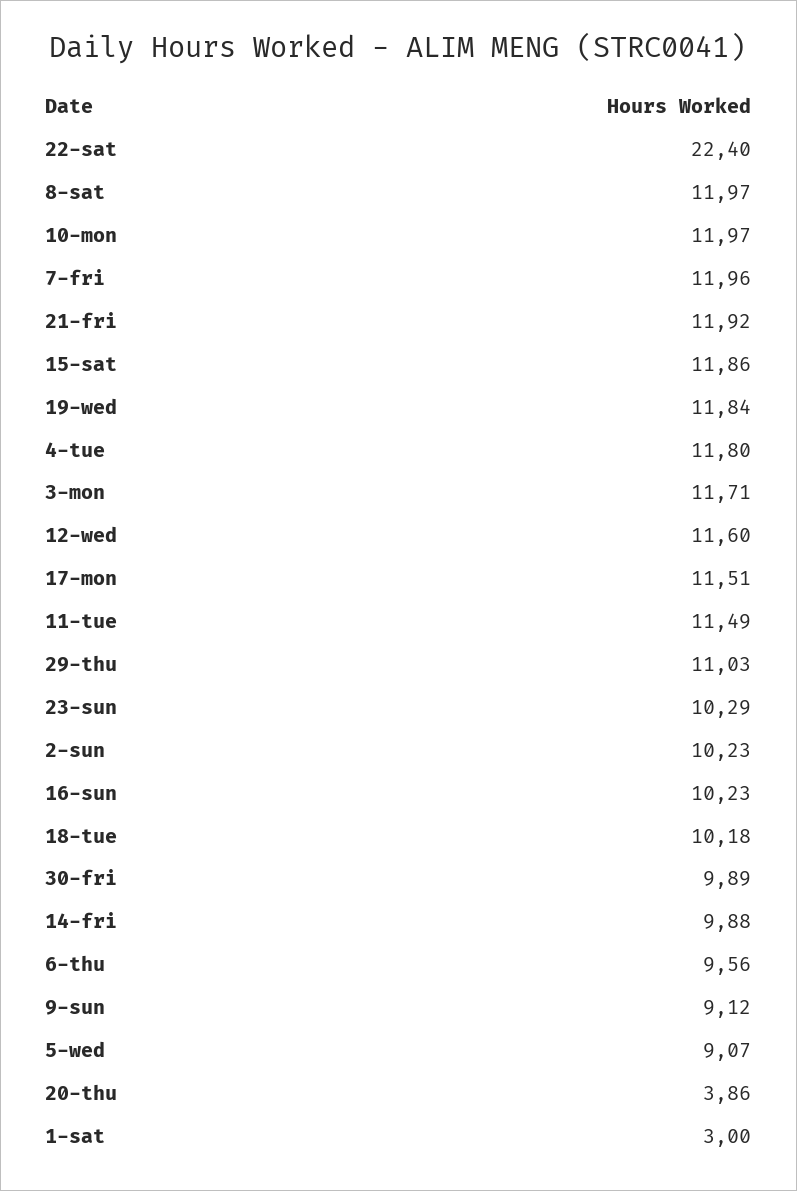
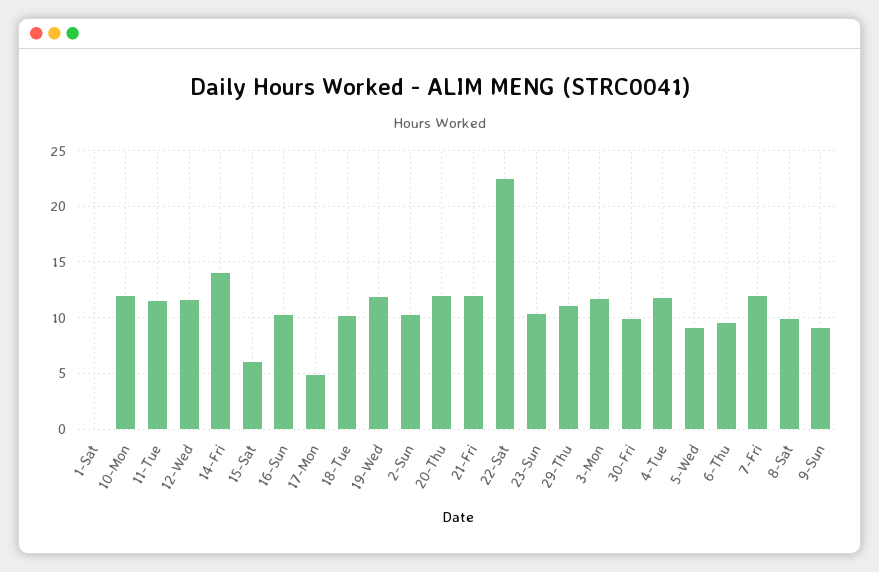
8-sat: 11.97 -> 10
15-sat: 11.86 -> 6
17-mon: 11.51 -> 5
14-fri: 9.88 -> 14
20-thu: 3.86 -> 12
1-sat: 3 -> 0

